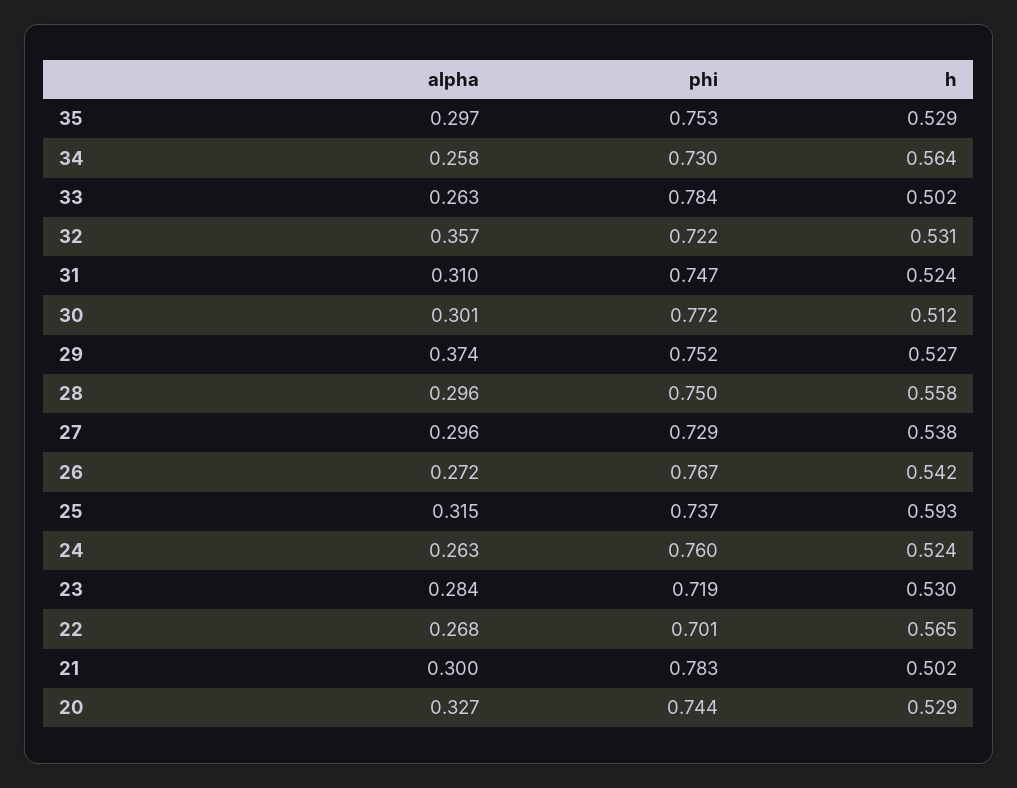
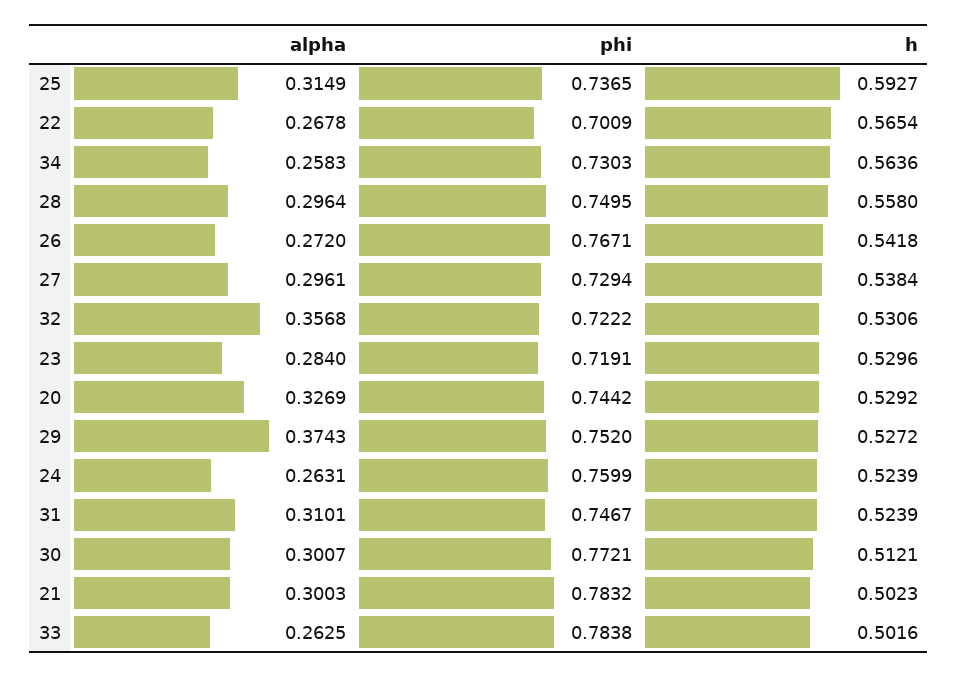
alpha, 35: 0.297 -> none
phi, 35: 0.753 -> none
h, 35: 0.529 -> none

